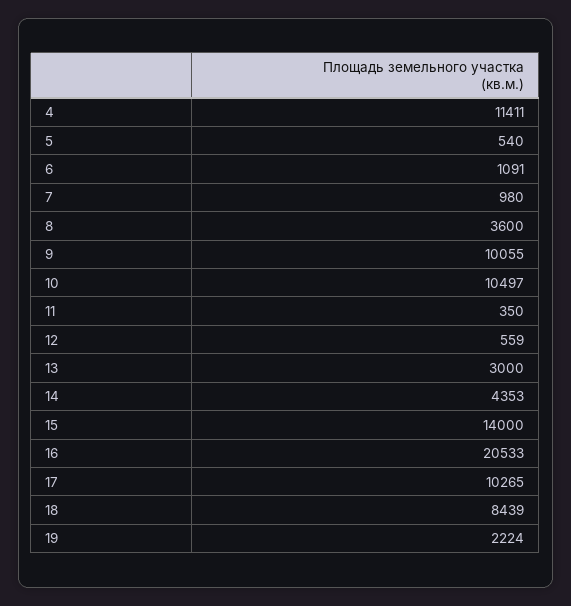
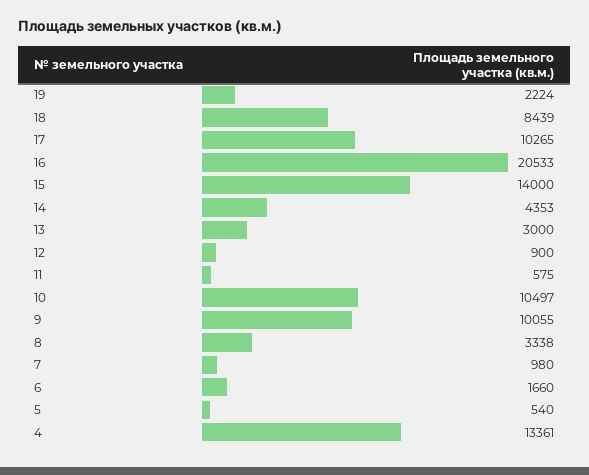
4: 11411 -> 13361
6: 1091 -> 1660
8: 3600 -> 3338
11: 350 -> 575
12: 559 -> 900

